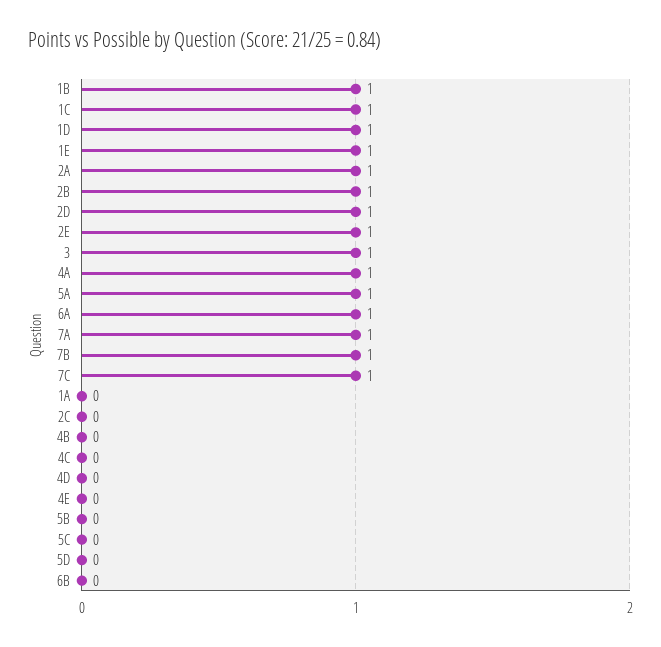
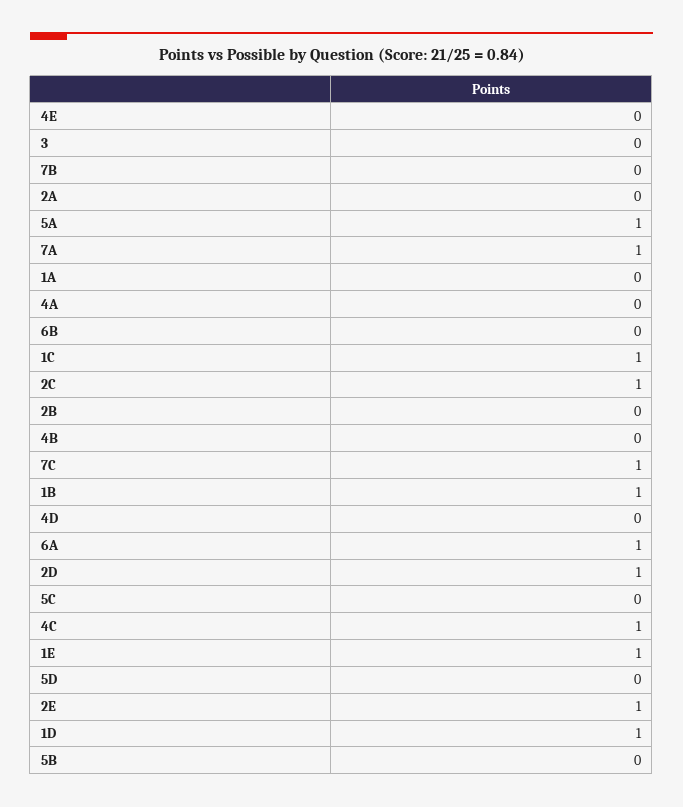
2A: 1 -> 0
2B: 1 -> 0
3: 1 -> 0
4A: 1 -> 0
7B: 1 -> 0
2C: 0 -> 1
4C: 0 -> 1

